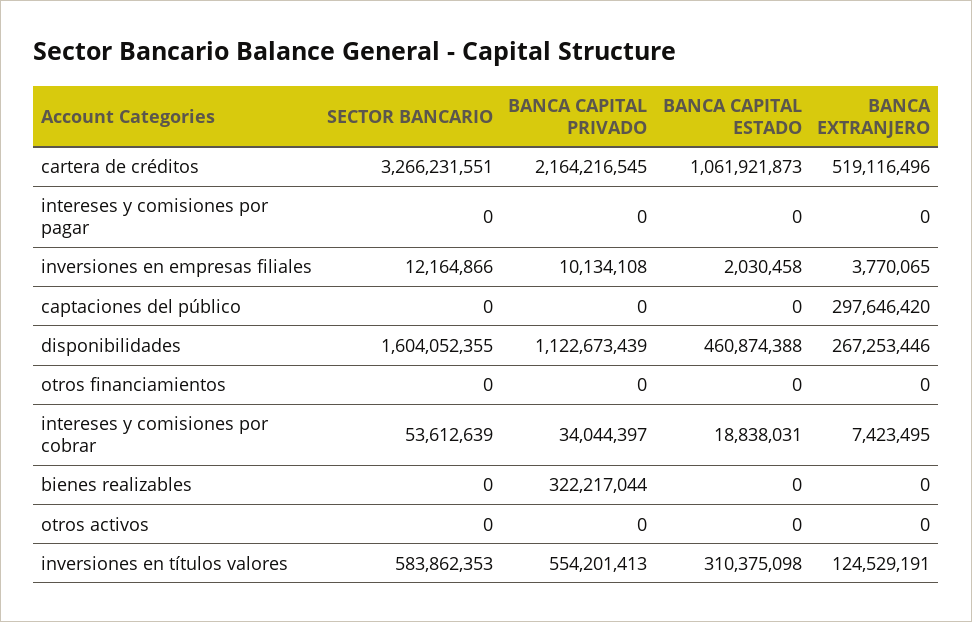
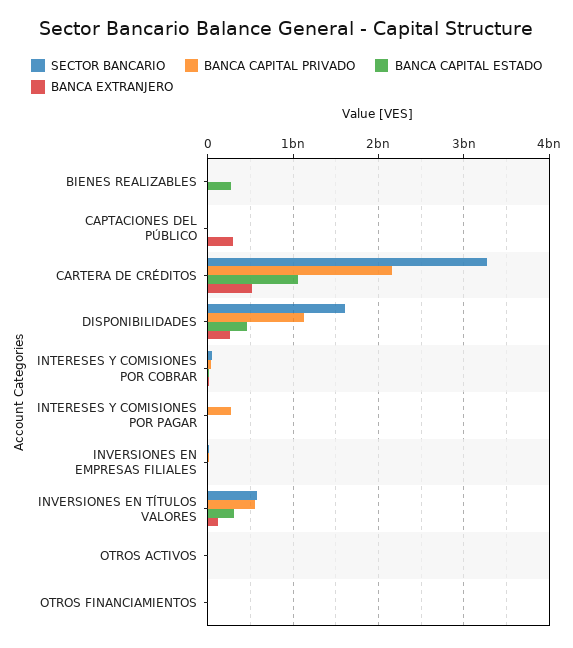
BANCA CAPITAL PRIVADO, intereses y comisiones por pagar: 0 -> 300000000
BANCA CAPITAL PRIVADO, bienes realizables: 322217044 -> 0
BANCA CAPITAL ESTADO, bienes realizables: 0 -> 300000000

